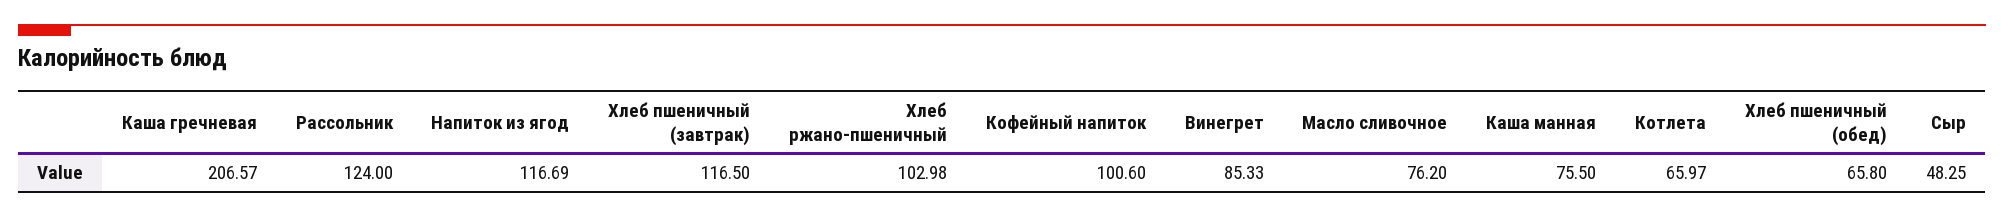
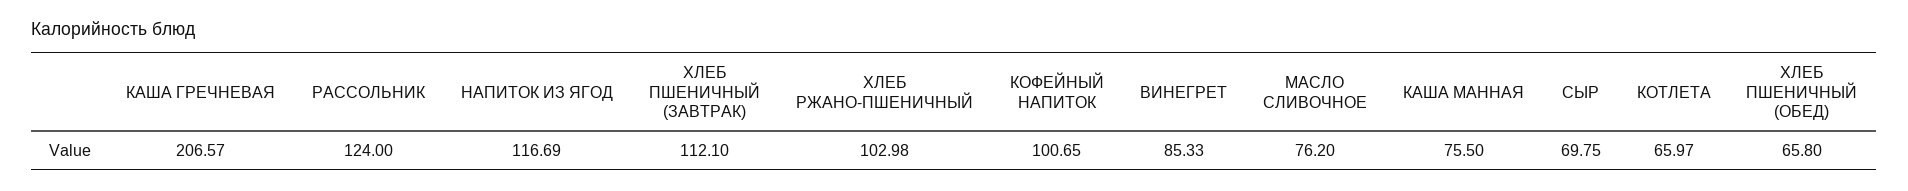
Хлеб пшеничный (завтрак): 116.5 -> 112.1
Кофейный напиток: 100.6 -> 100.65
Сыр: 48.25 -> 69.75

